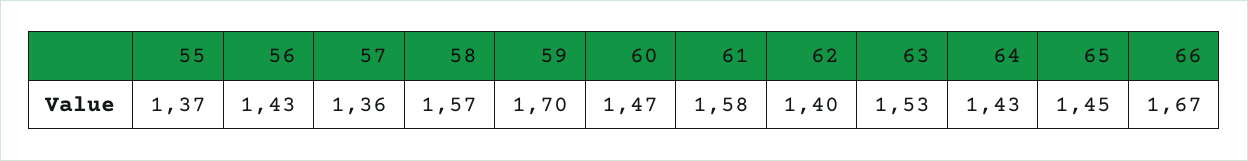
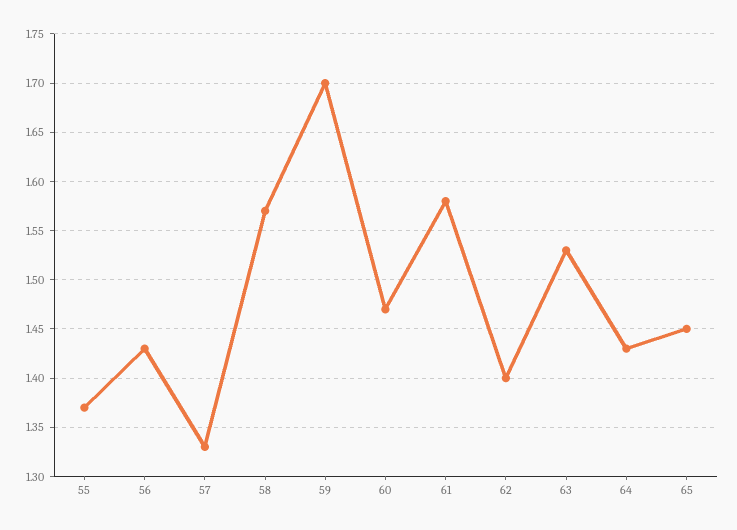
57: 1.36 -> 1.33
66: 1.67 -> none

